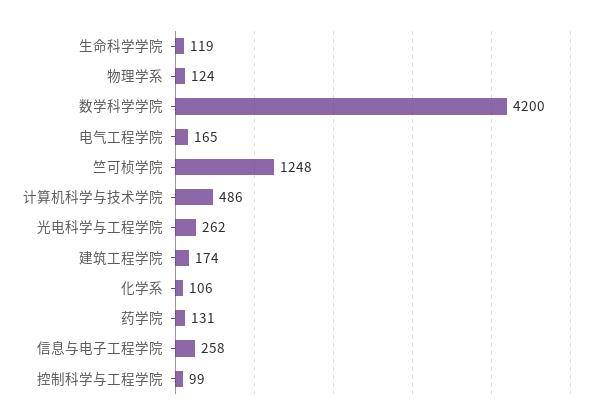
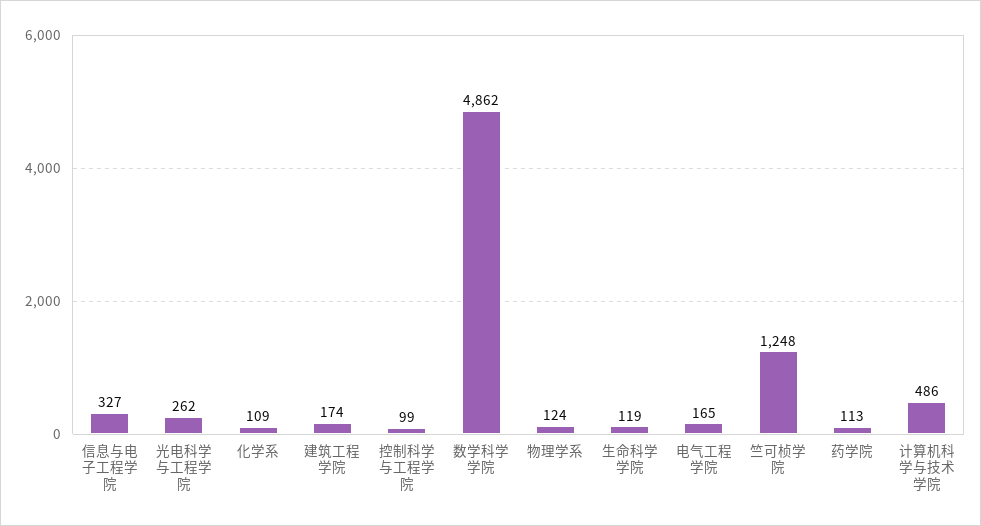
数学科学学院: 4200 -> 4862
化学系: 106 -> 109
药学院: 131 -> 113
信息与电子工程学院: 258 -> 327

